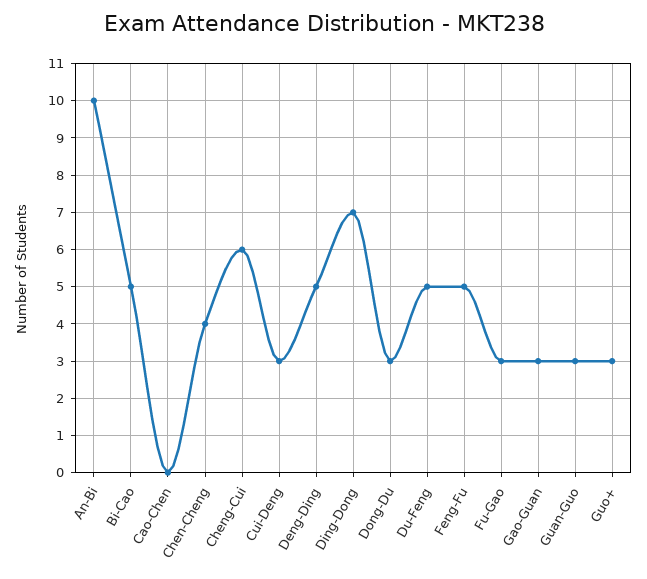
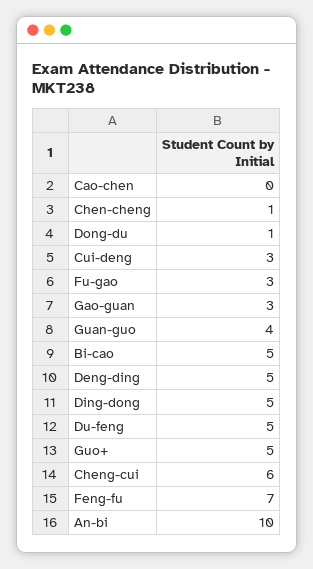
Chen-Cheng: 4 -> 1
Ding-Dong: 7 -> 5
Dong-Du: 3 -> 1
Feng-Fu: 5 -> 7
Guan-Guo: 3 -> 4
Guo+: 3 -> 5

